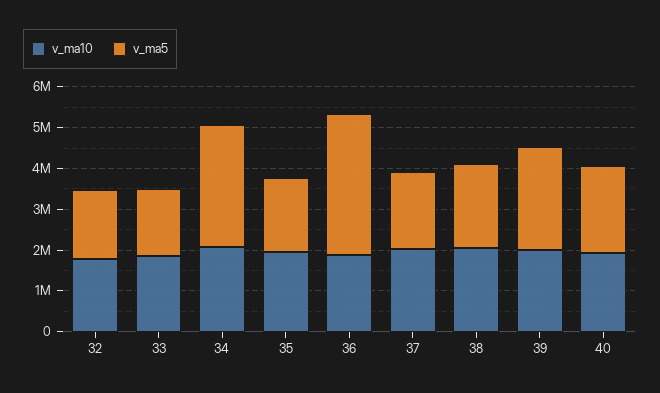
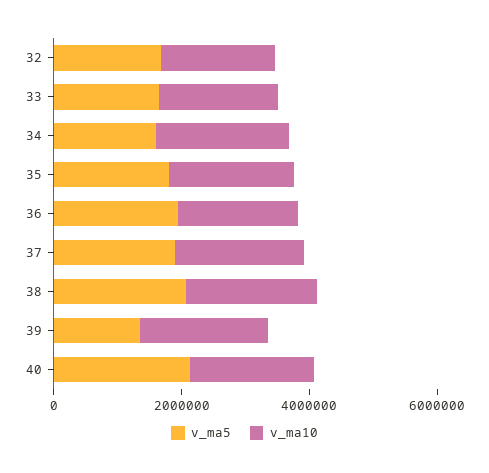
v_ma5, 34: 3000000 -> 1500000
v_ma5, 36: 3400000 -> 2000000
v_ma5, 39: 2600000 -> 1500000

